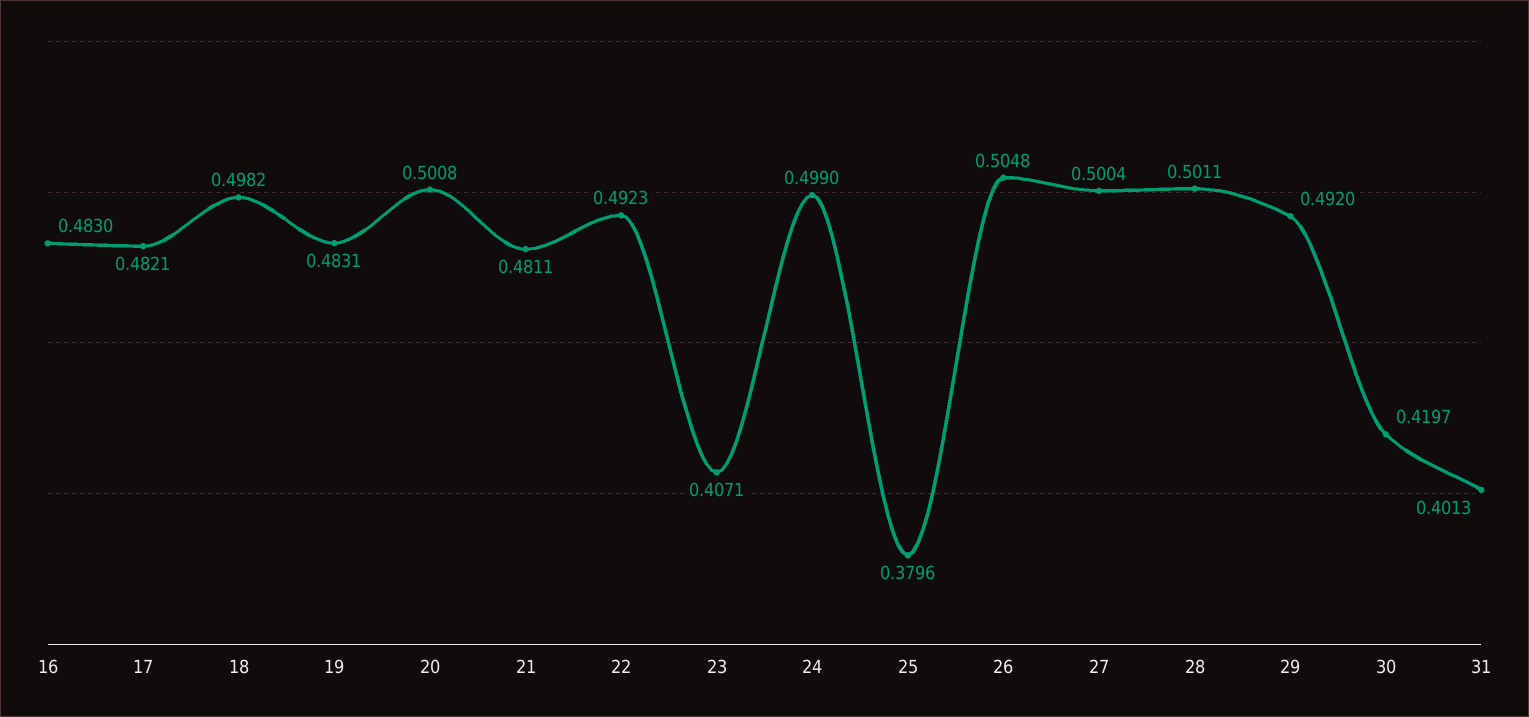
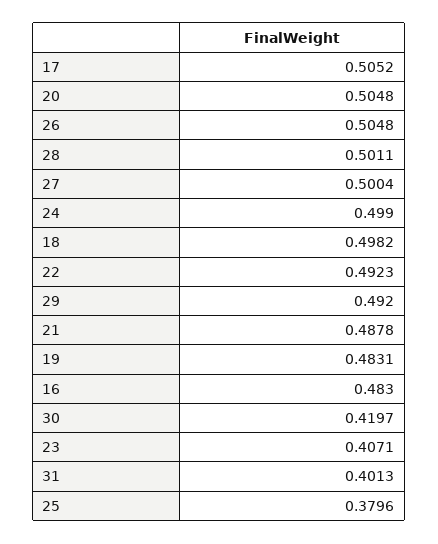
17: 0.4821 -> 0.5052
20: 0.5008 -> 0.5048
21: 0.4811 -> 0.4878

